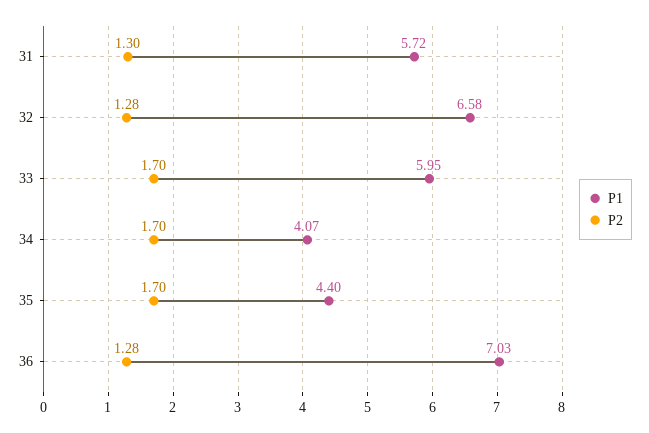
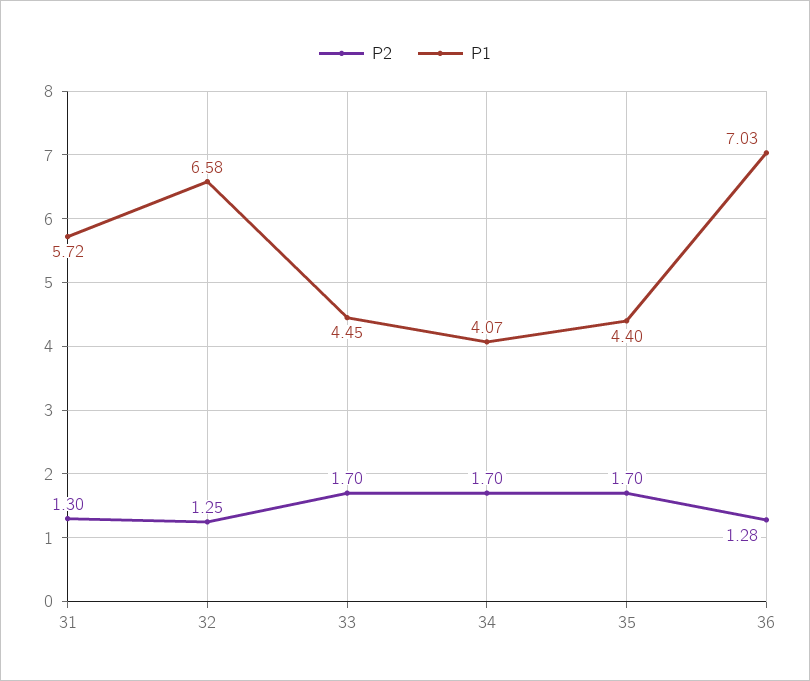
P2, 32: 1.28 -> 1.25
P1, 33: 5.95 -> 4.45

